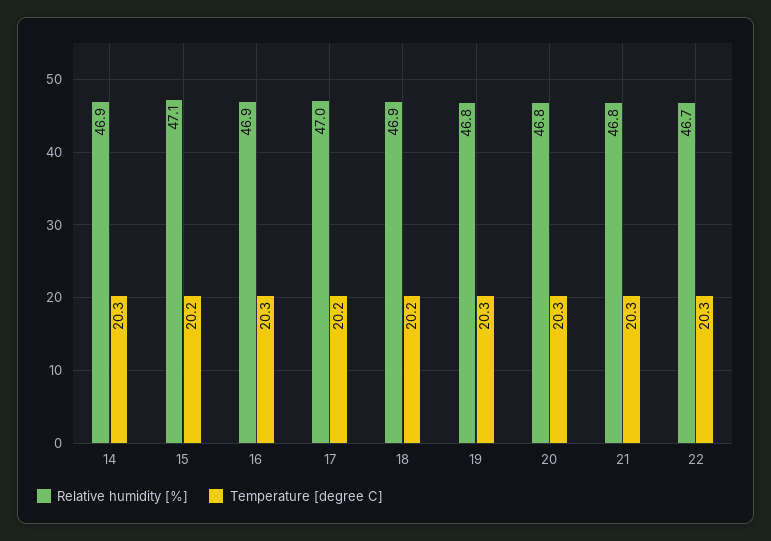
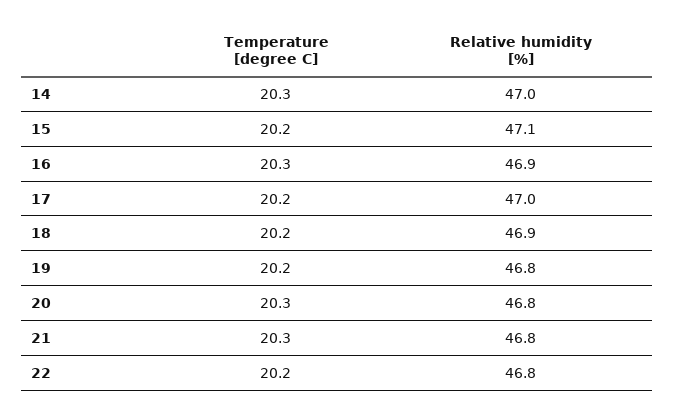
Relative humidity [%], 14: 46.9 -> 47
Temperature [degree C], 19: 20.3 -> 20.2
Relative humidity [%], 22: 46.7 -> 46.8
Temperature [degree C], 22: 20.3 -> 20.2

